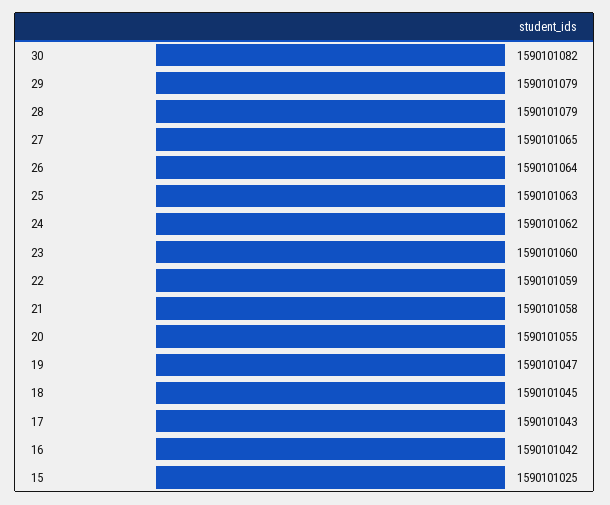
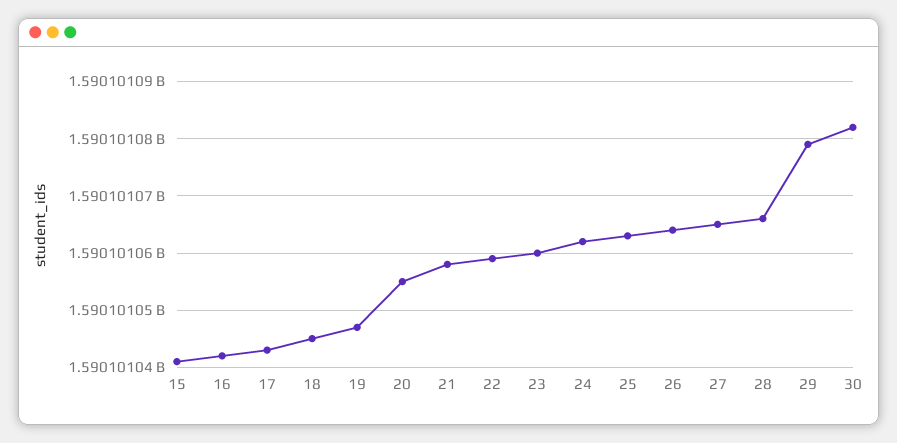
28: 1590101079 -> 1590101065
15: 1590101025 -> 1590101040

